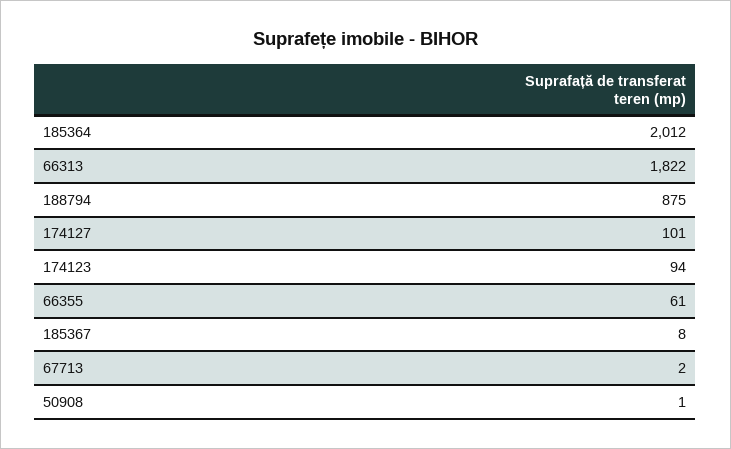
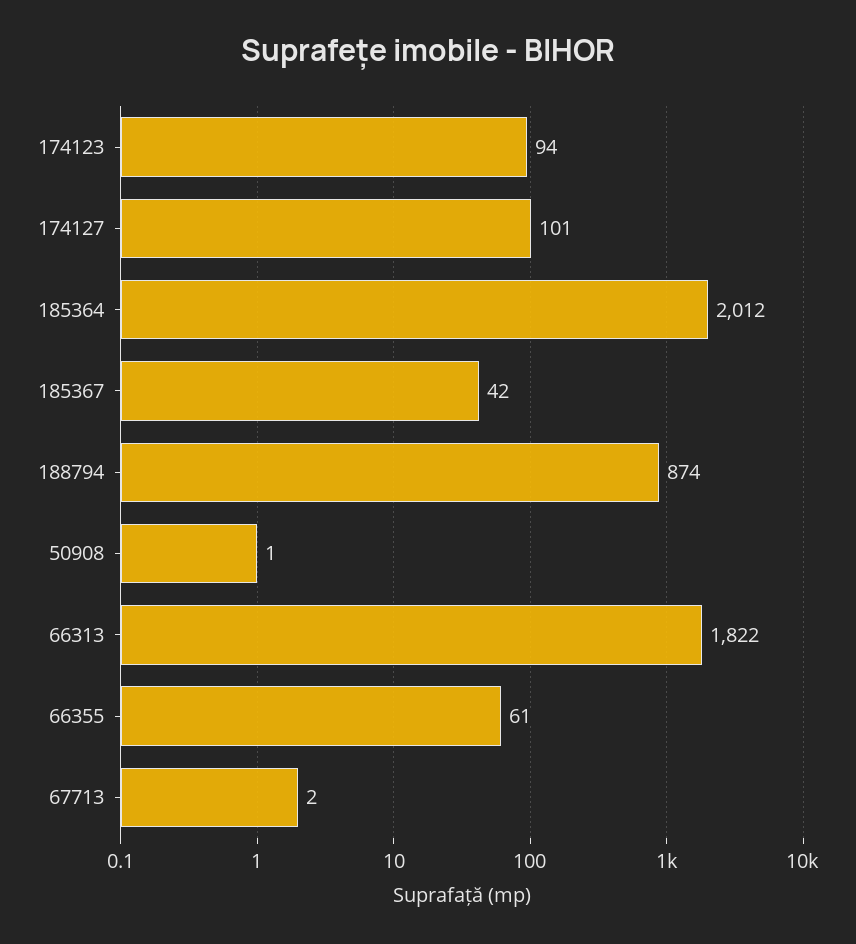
188794: 875 -> 874
185367: 8 -> 42

